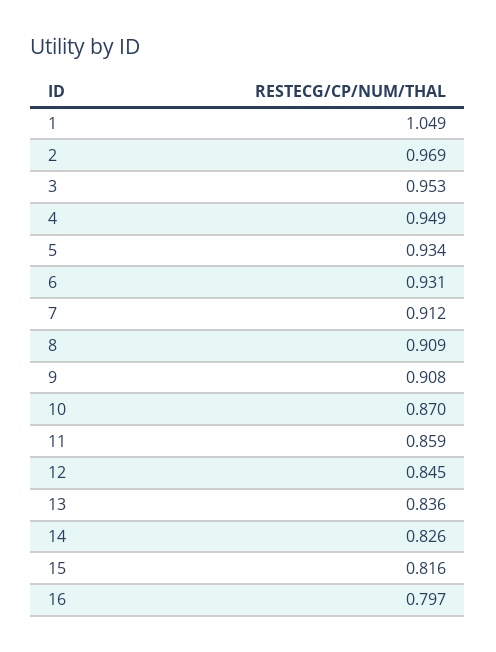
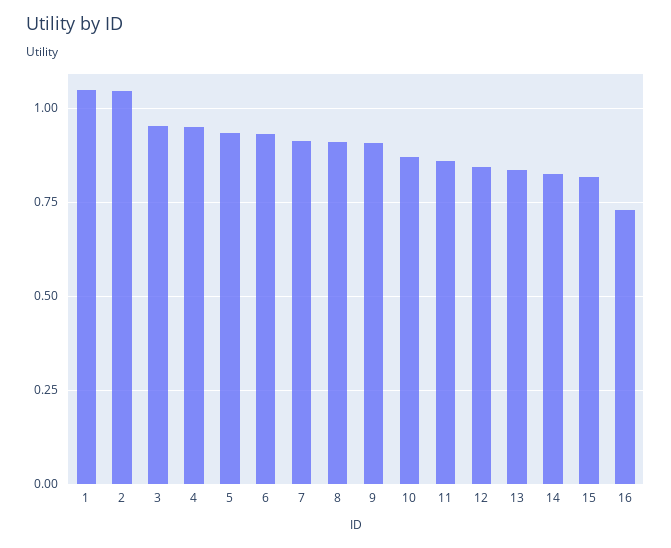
2: 0.969 -> 1.05
16: 0.797 -> 0.725

